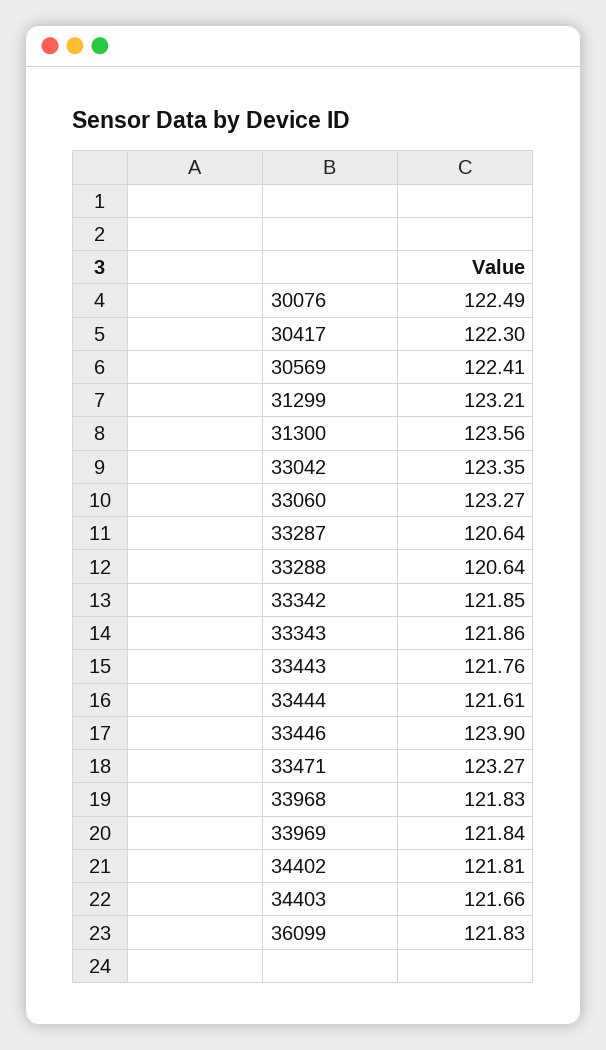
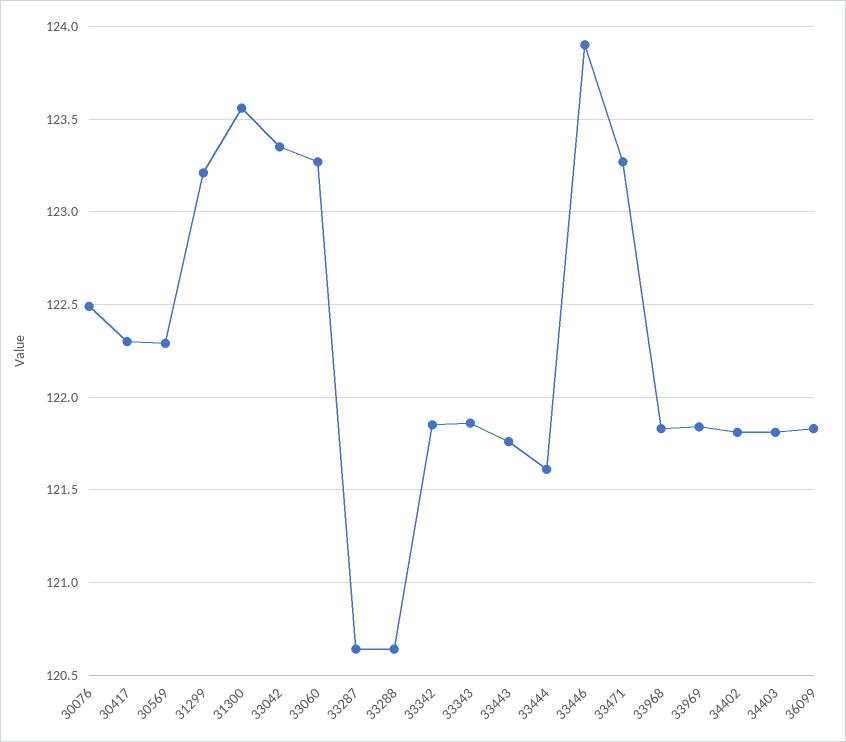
30569: 122.41 -> 122.3
34403: 121.66 -> 121.8

